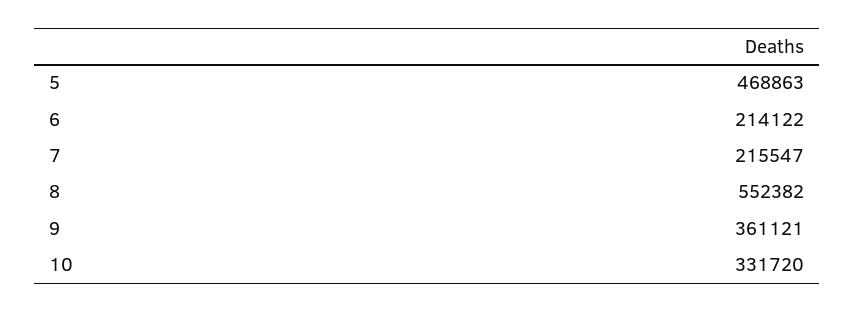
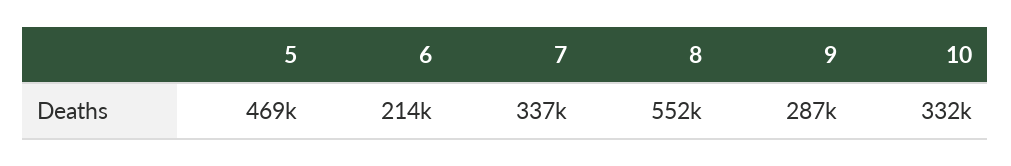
7: 215547 -> 337000
9: 361121 -> 287000

